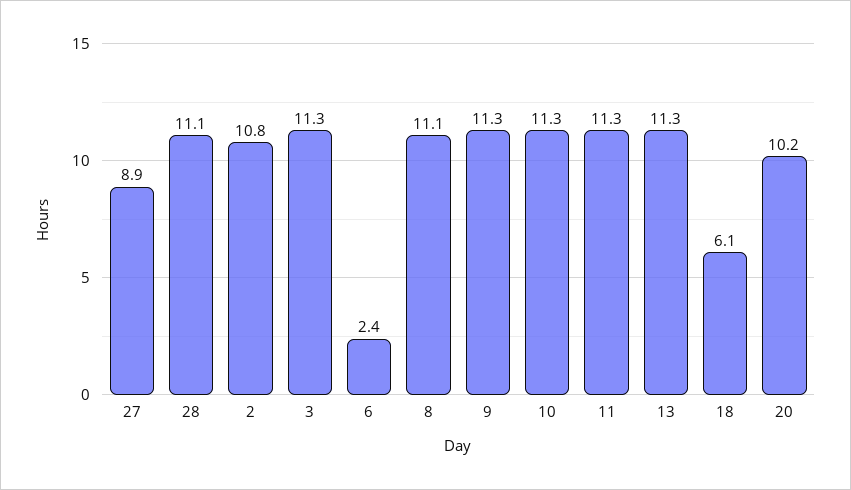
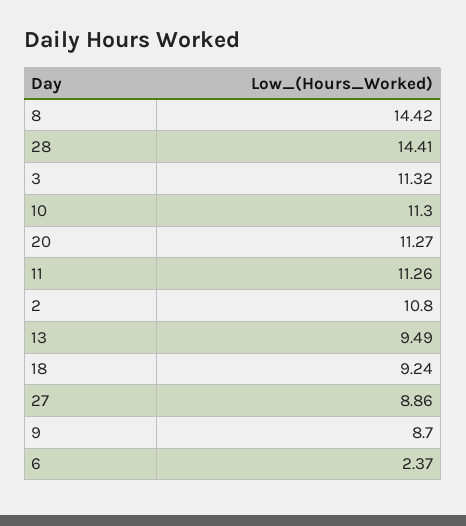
28: 11.1 -> 14.41
8: 11.1 -> 14.42
9: 11.3 -> 8.7
13: 11.3 -> 9.49
18: 6.1 -> 9.24
20: 10.2 -> 11.27

